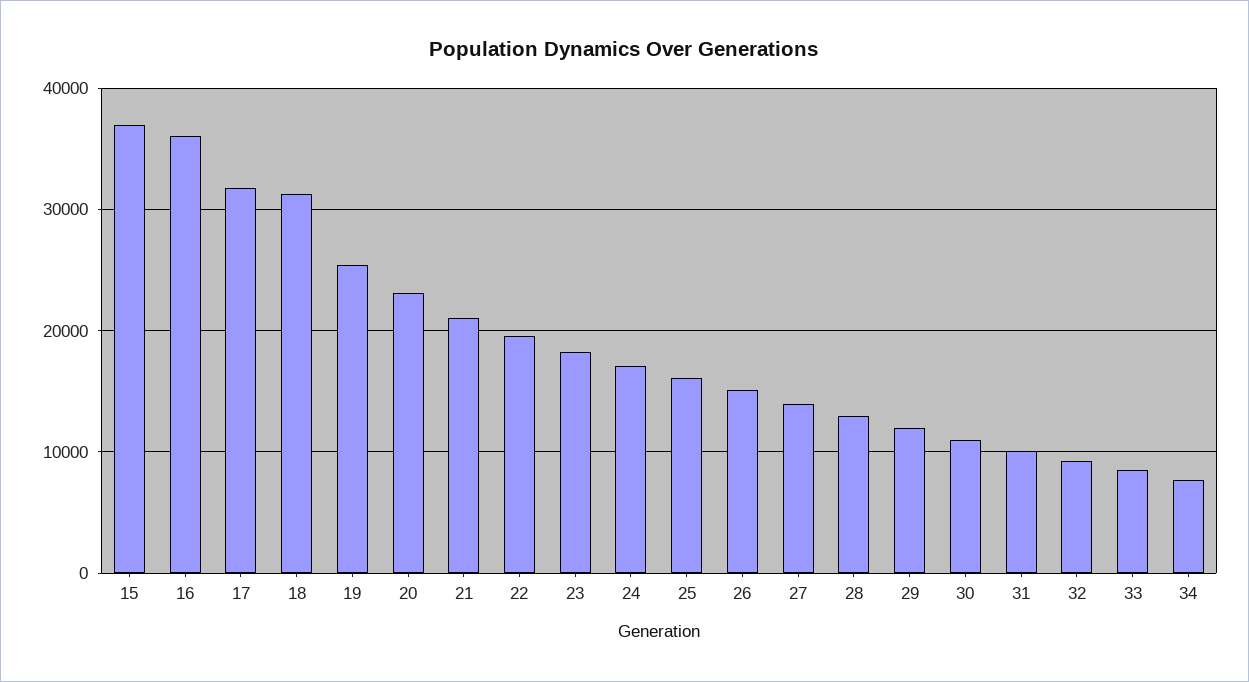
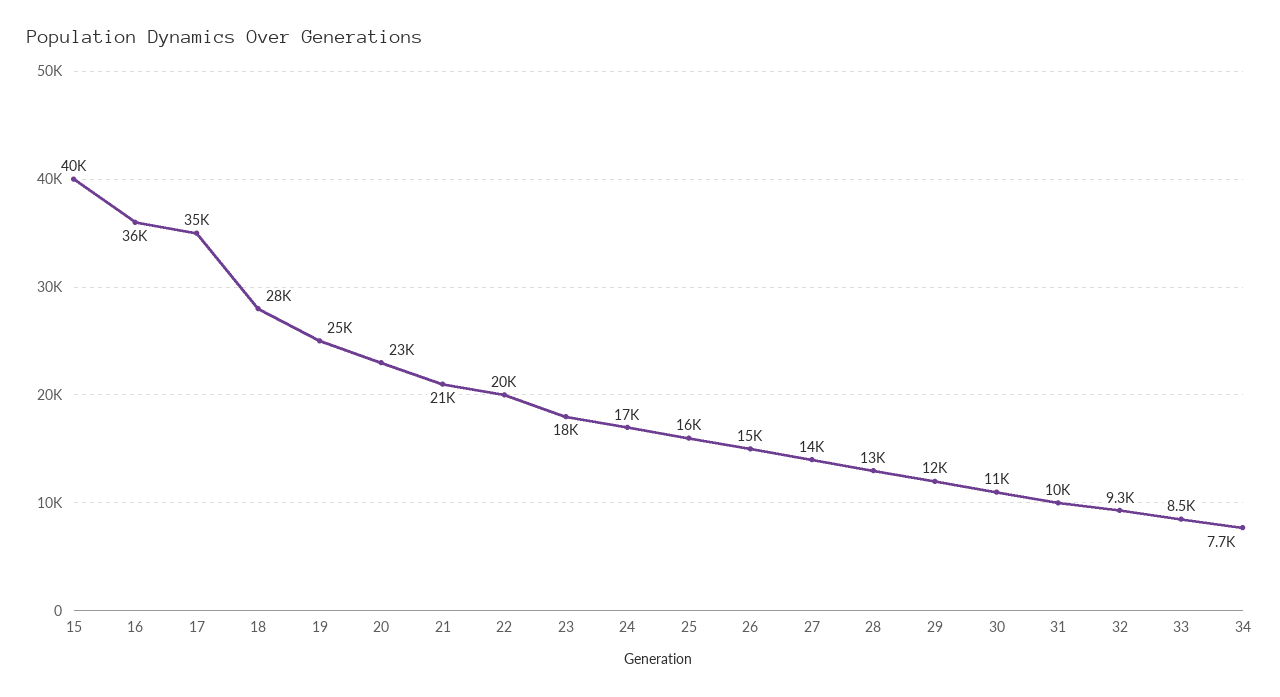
15: 37000 -> 40000
17: 32000 -> 35000
18: 31000 -> 28000

